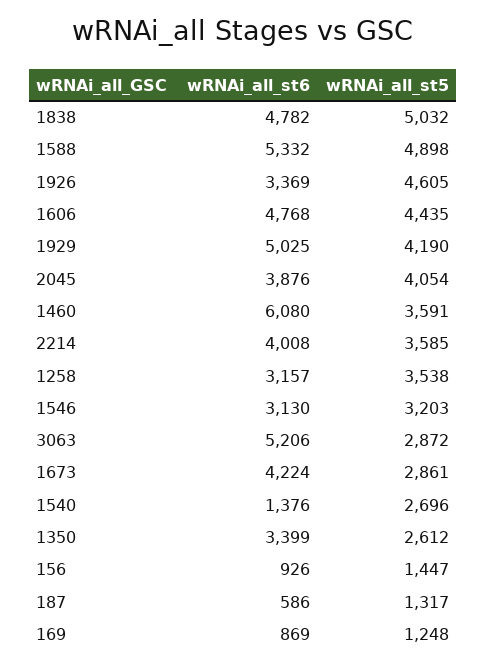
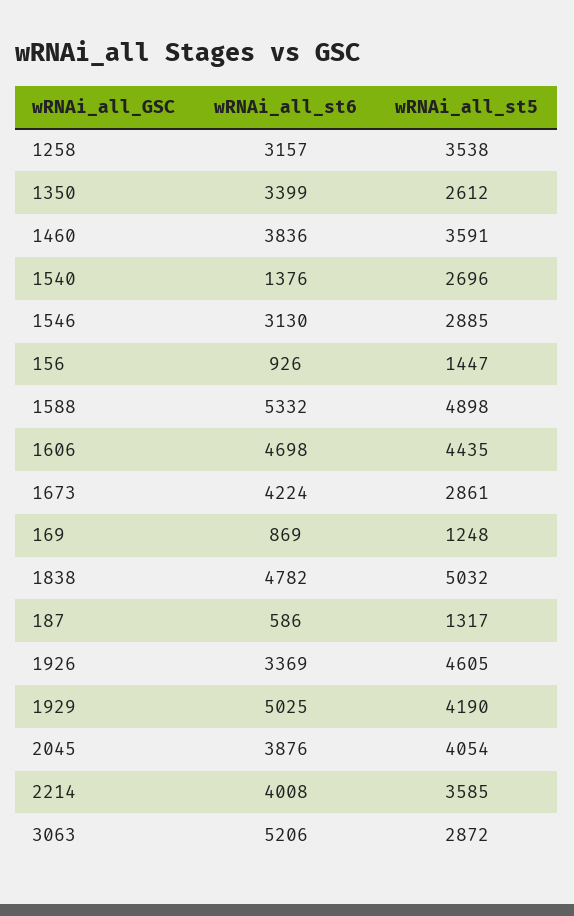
wRNAi_all_st6, 1606: 4768 -> 4698
wRNAi_all_st6, 1460: 6080 -> 3836
wRNAi_all_st5, 1546: 3203 -> 2885

